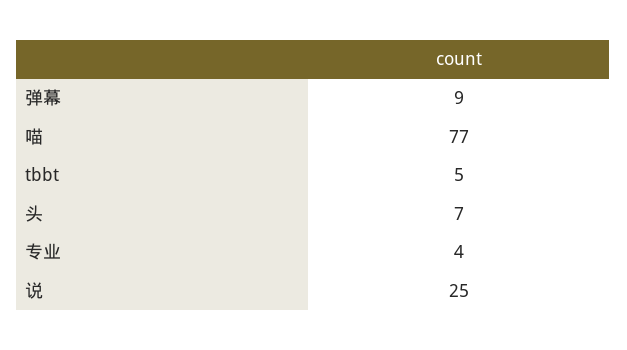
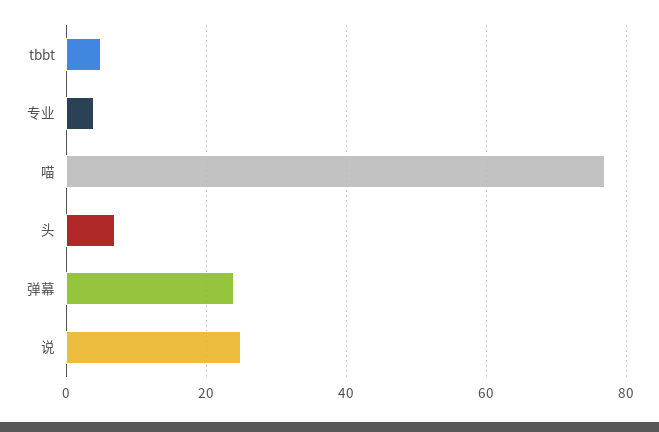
弹幕: 9 -> 25

